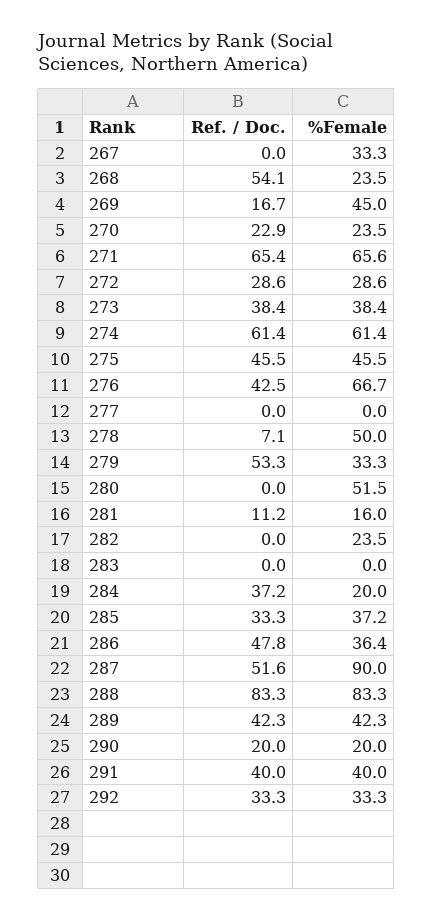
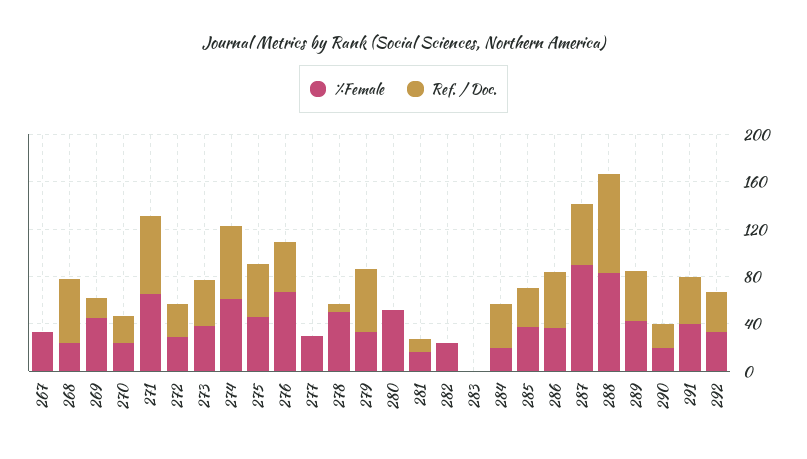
%Female, 277: 0 -> 30

